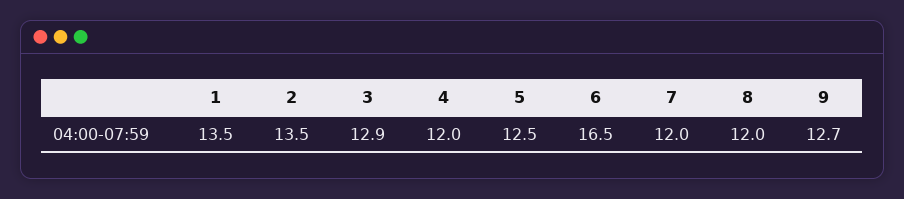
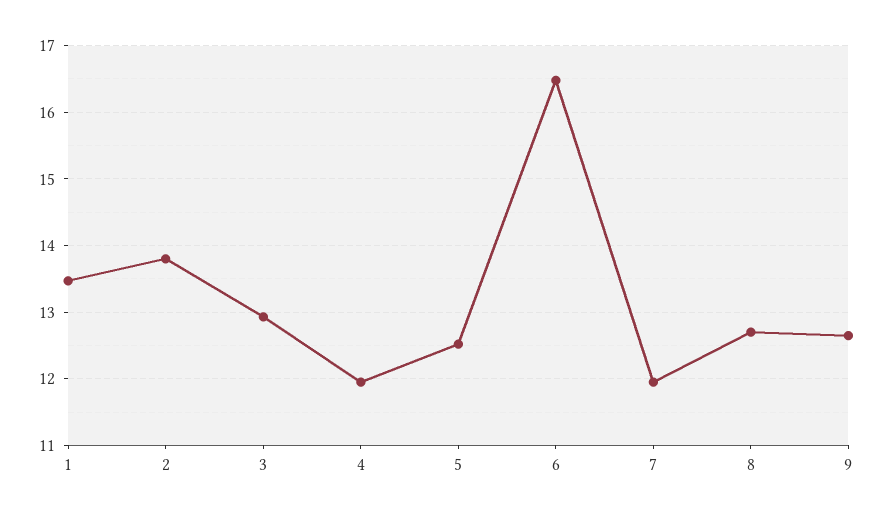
2: 13.5 -> 13.8
8: 12 -> 12.7

